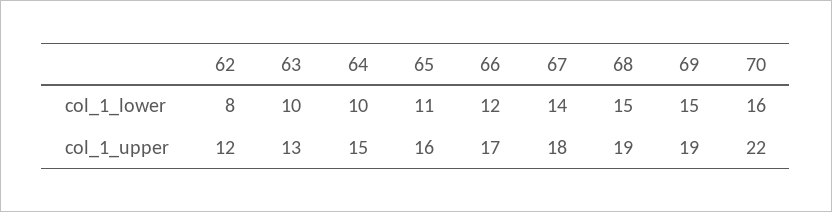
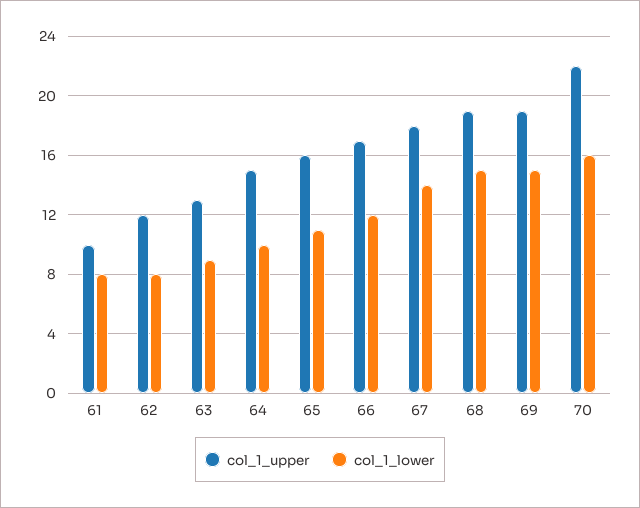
col_1_lower, 63: 10 -> 9
col_1_upper, 61: none -> 10
col_1_lower, 61: none -> 8

